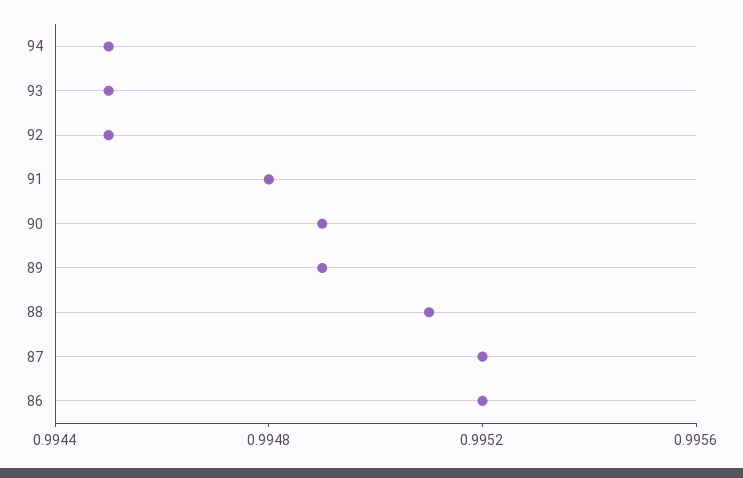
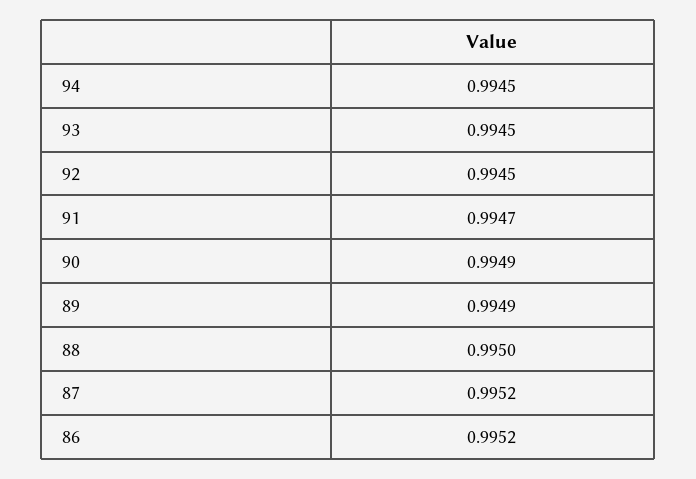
91: 0.9948 -> 0.9947
88: 0.9951 -> 0.995

